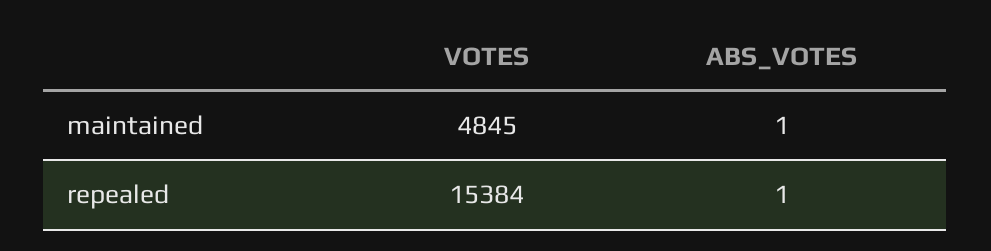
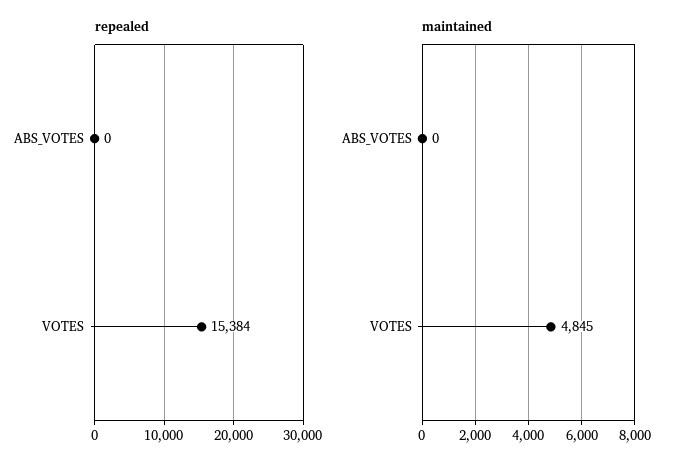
maintained, ABS_VOTES: 1 -> 0
repealed, ABS_VOTES: 1 -> 0

